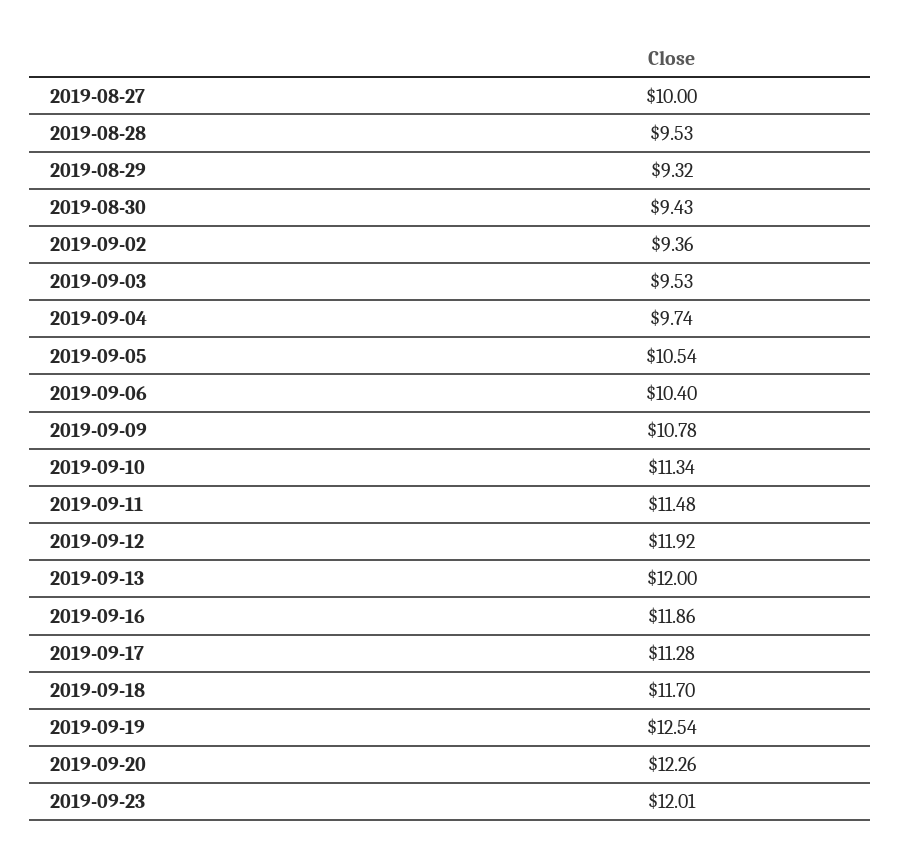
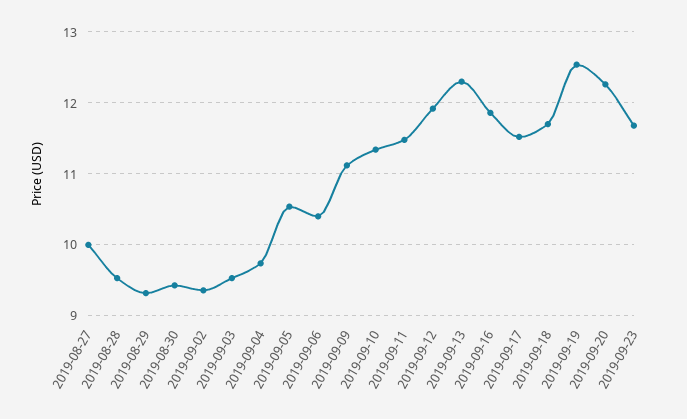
2019-09-09: 10.78 -> 11.1
2019-09-13: 12 -> 12.3
2019-09-17: 11.28 -> 11.5
2019-09-23: 12.01 -> 11.7

